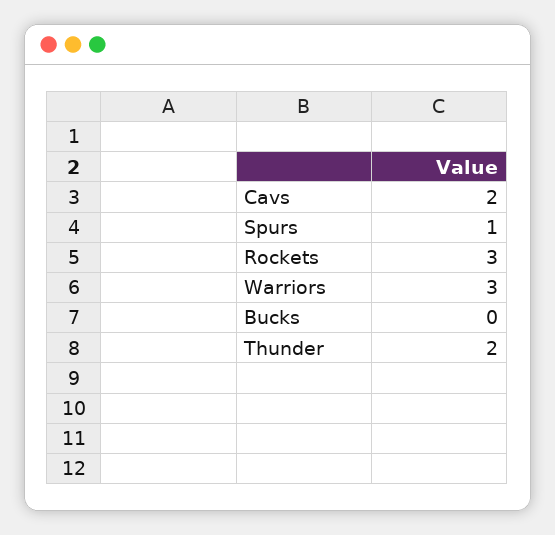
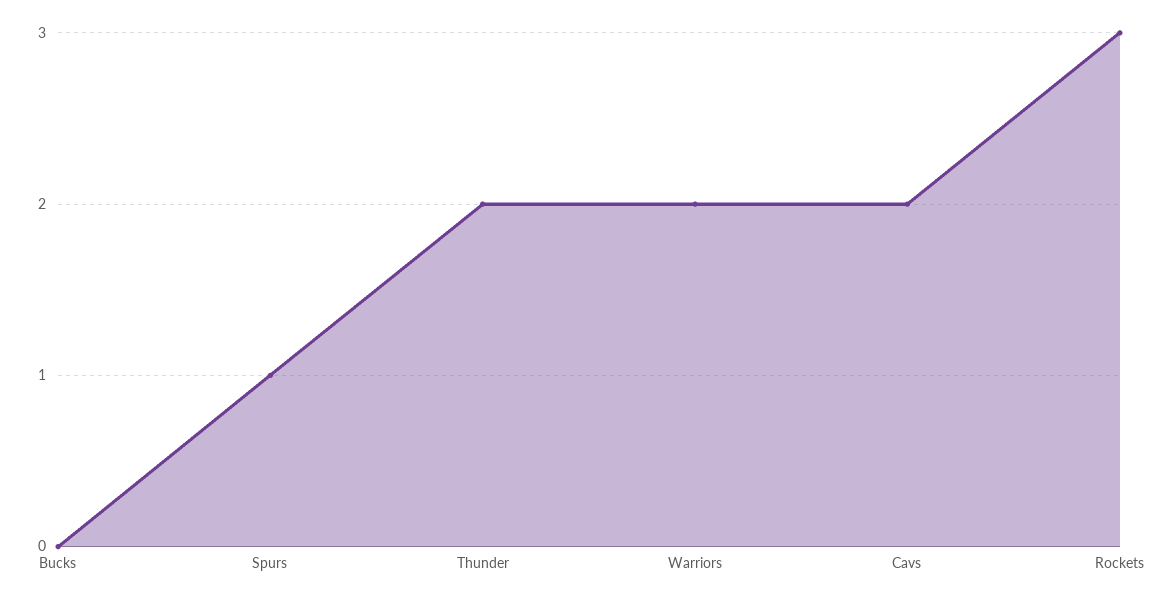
Warriors: 3 -> 2

